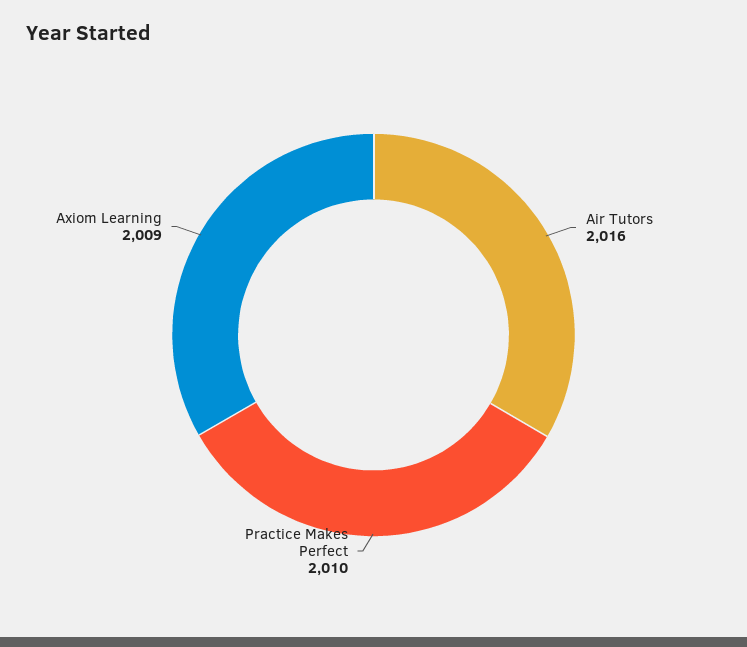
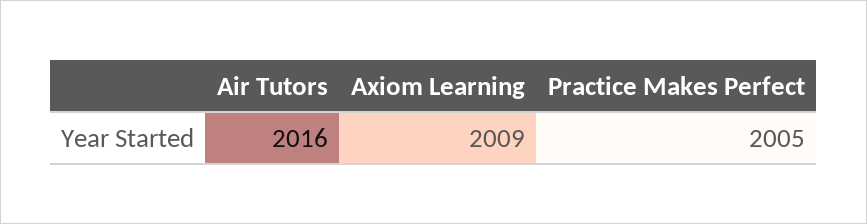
Practice Makes Perfect: 2010 -> 2005

